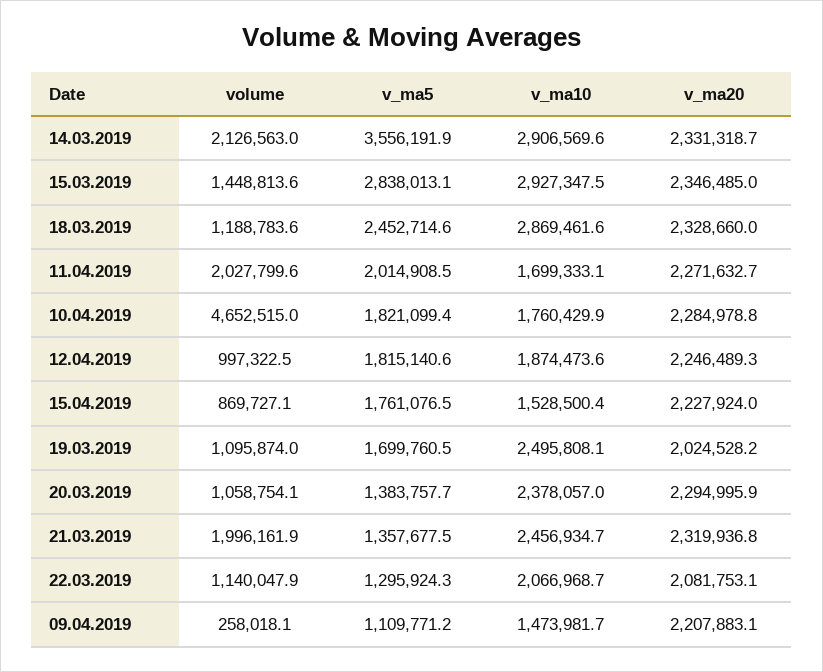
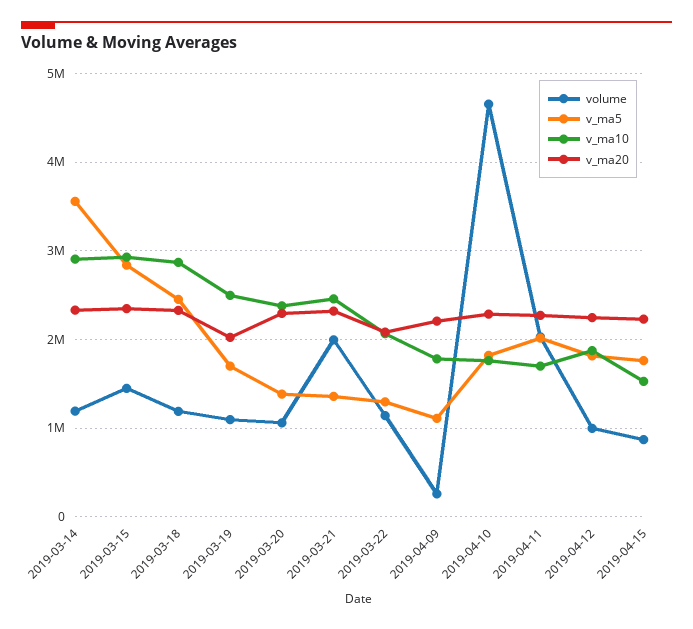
volume, 14.03.2019: 2126563 -> 1200000
v_ma10, 09.04.2019: 1473981.7 -> 1800000

